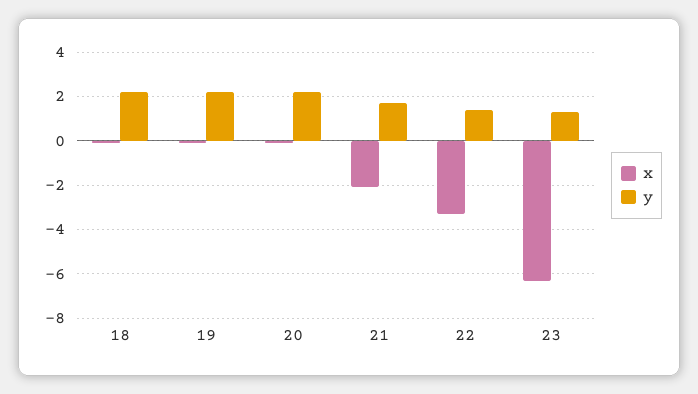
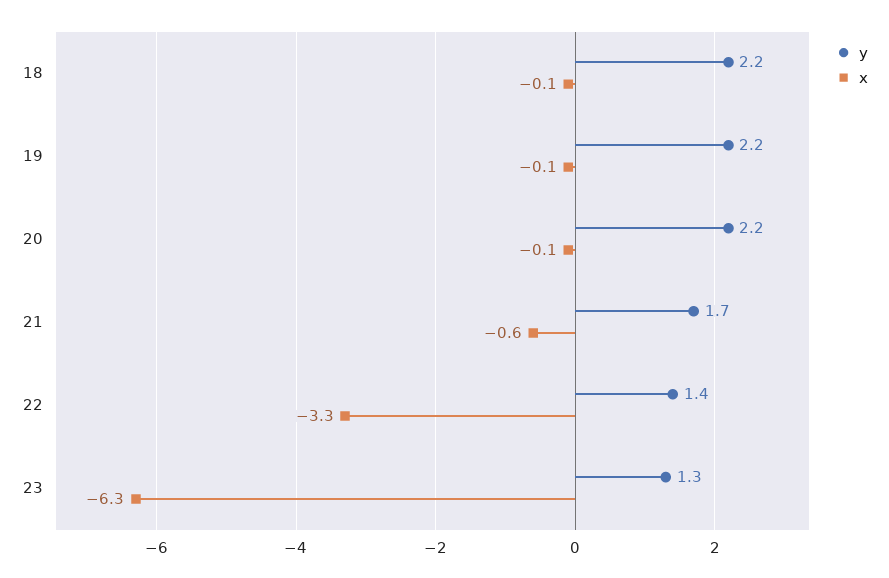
x, 21: -2 -> -0.6

